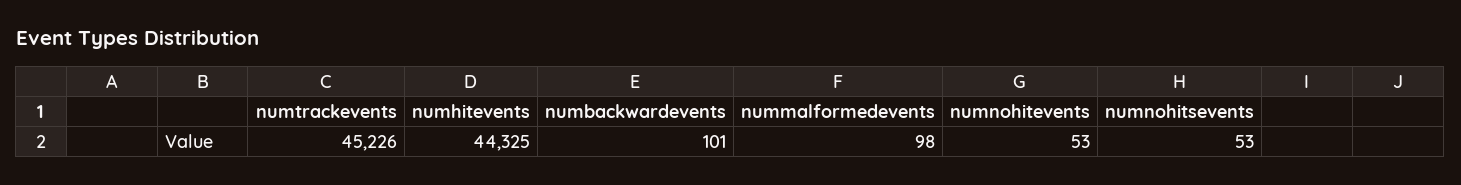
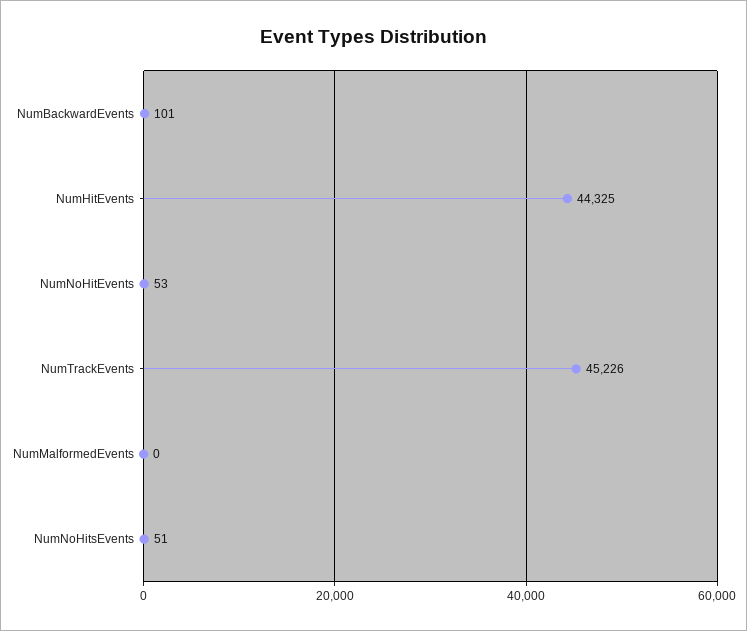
nummalformedevents: 98 -> 0
numnohitsevents: 53 -> 51

